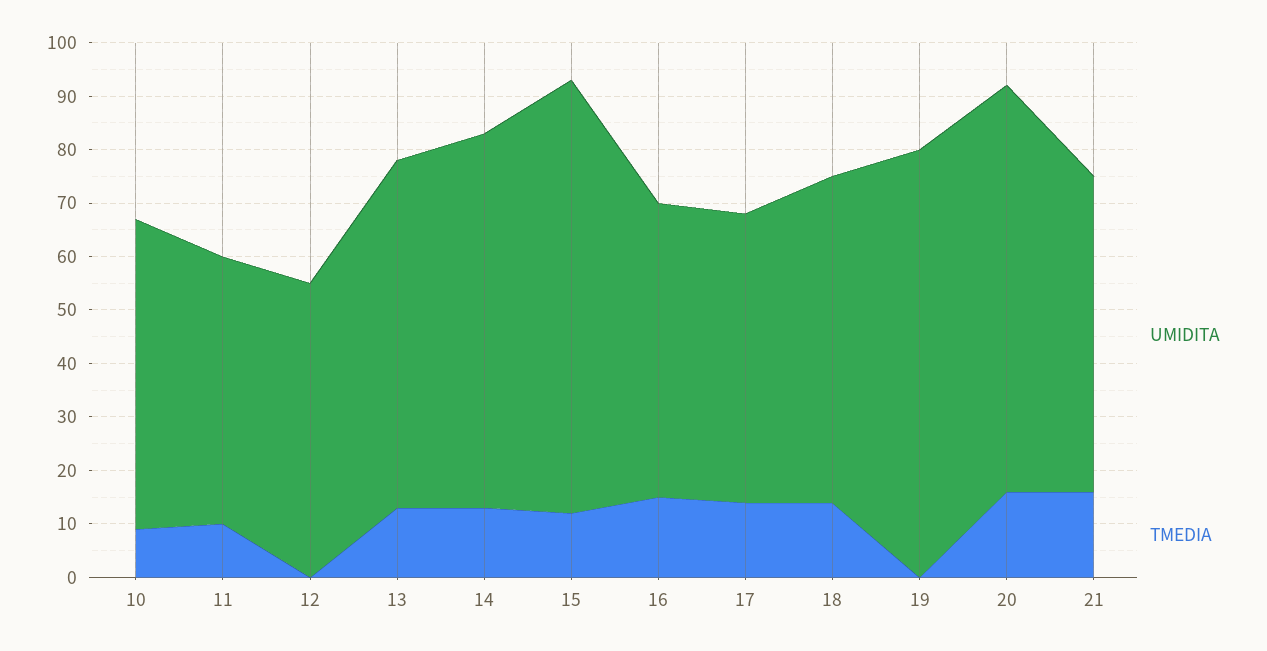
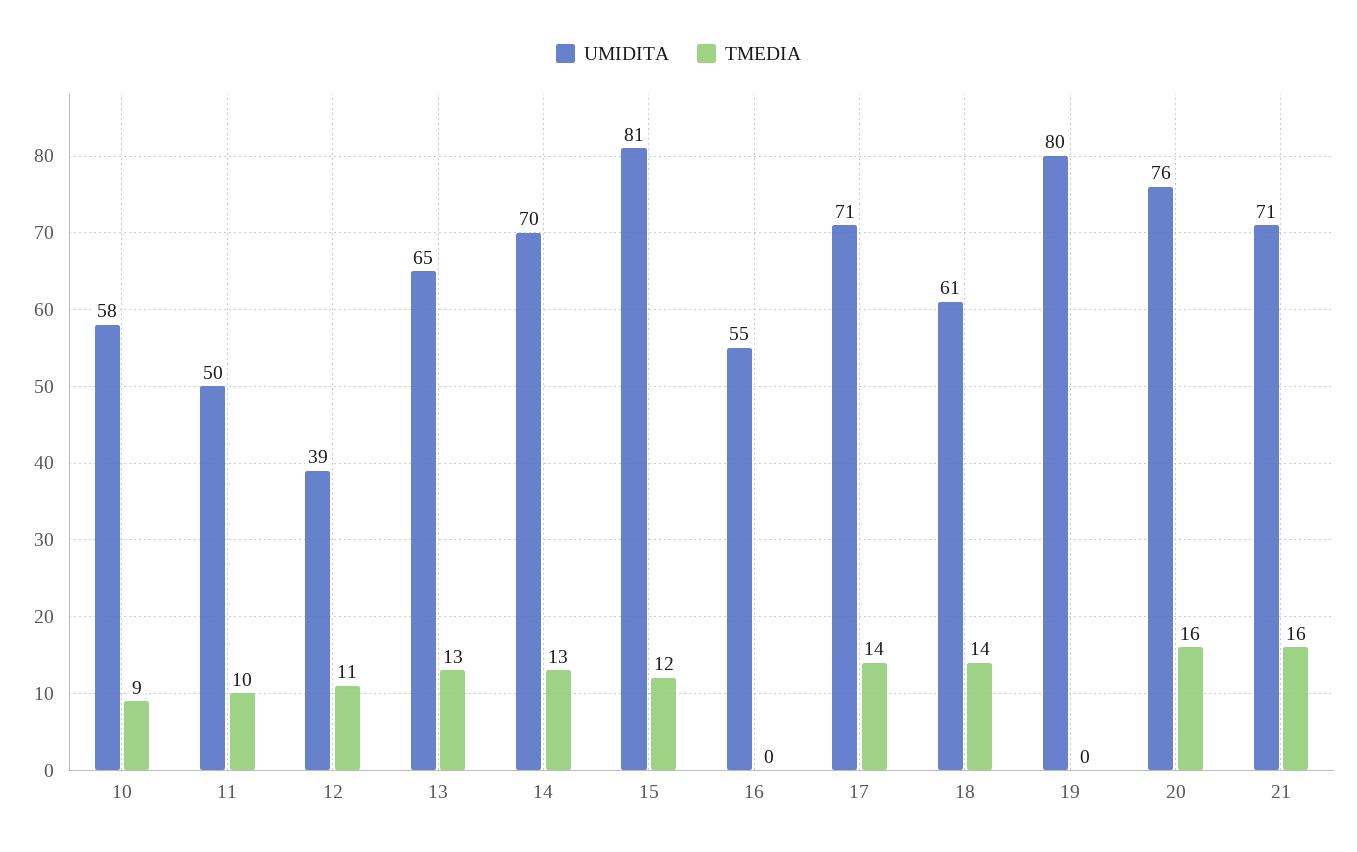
UMIDITA, 12: 55 -> 39
TMEDIA, 12: 0 -> 11
TMEDIA, 16: 15 -> 0
UMIDITA, 17: 55 -> 71
UMIDITA, 21: 60 -> 71

